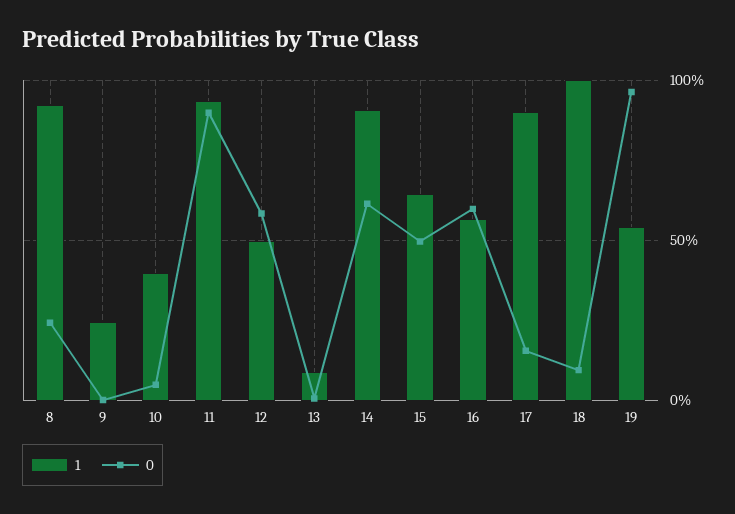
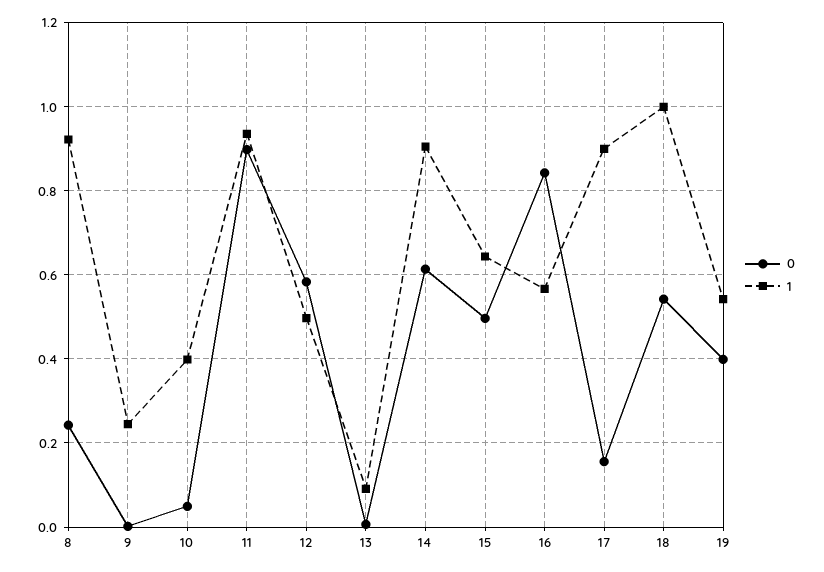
0, 16: 0.6 -> 0.84
0, 18: 0.1 -> 0.54
0, 19: 0.95 -> 0.4

